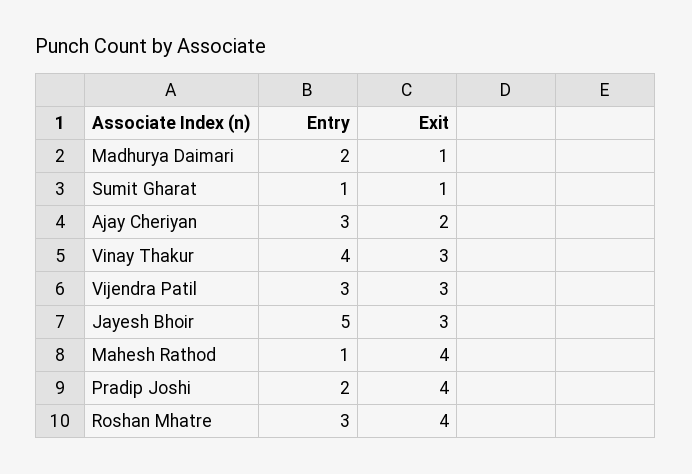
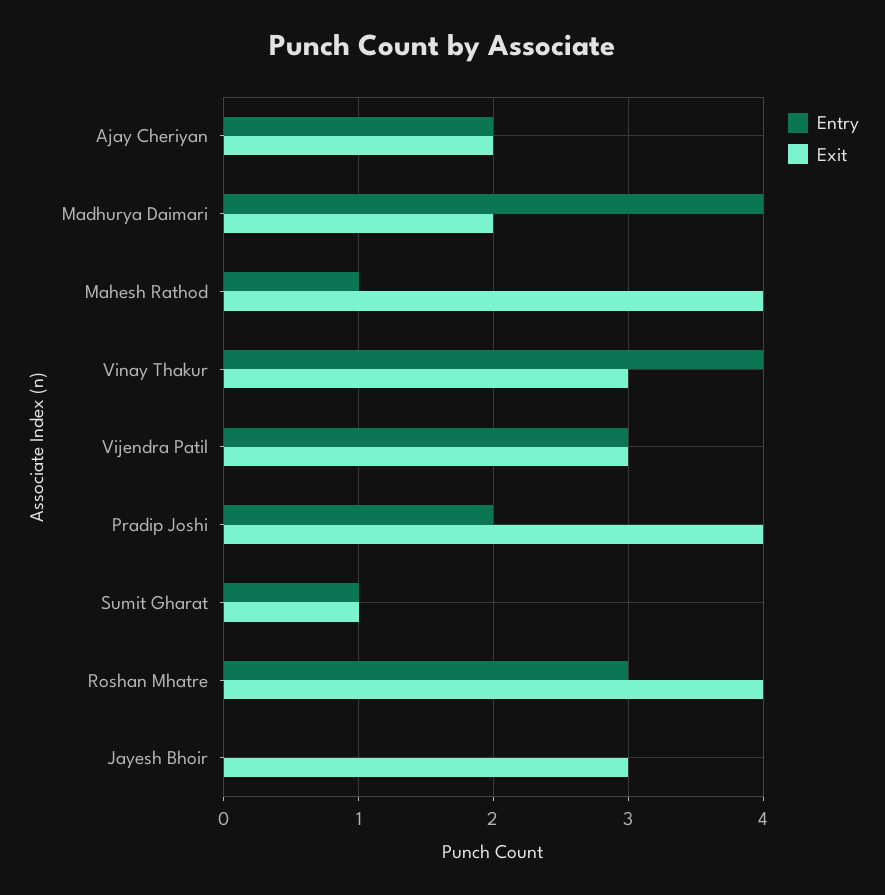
Entry, Madhurya Daimari: 2 -> 4
Exit, Madhurya Daimari: 1 -> 2
Entry, Ajay Cheriyan: 3 -> 2
Entry, Jayesh Bhoir: 5 -> 0

